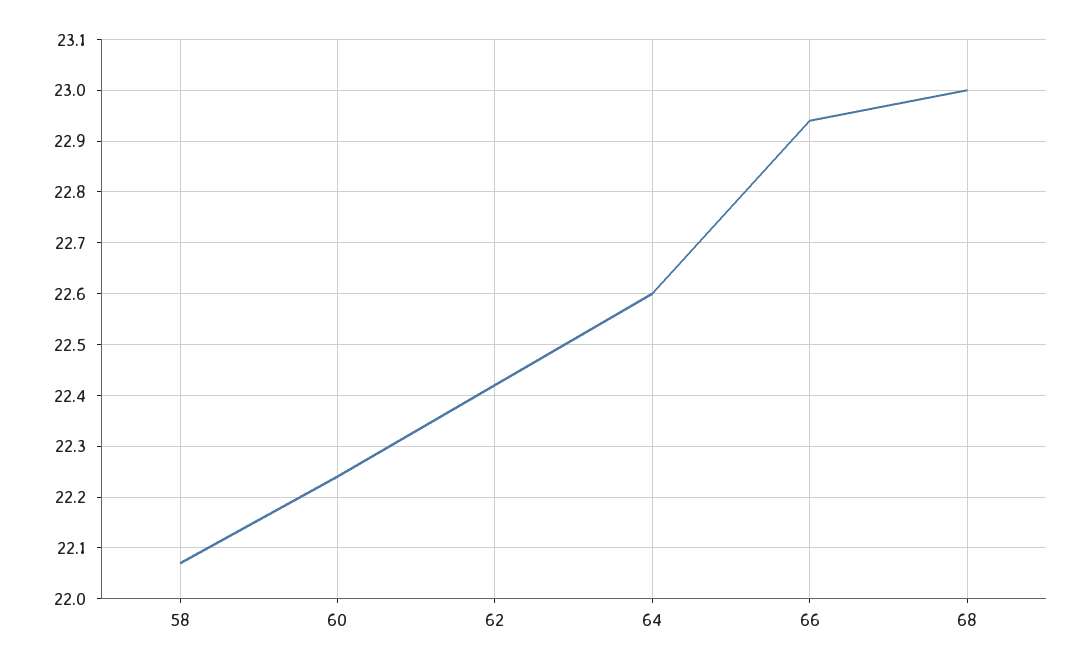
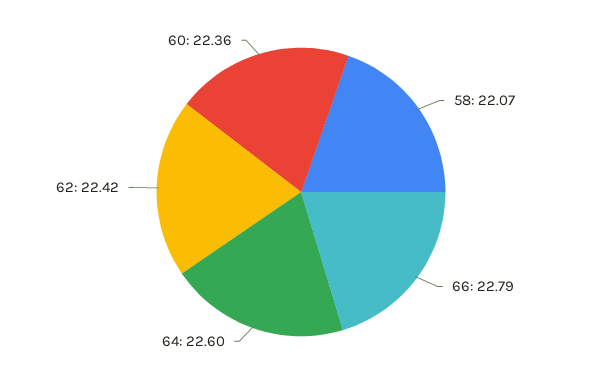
60: 22.25 -> 22.36
66: 22.95 -> 22.79
68: 23 -> none

